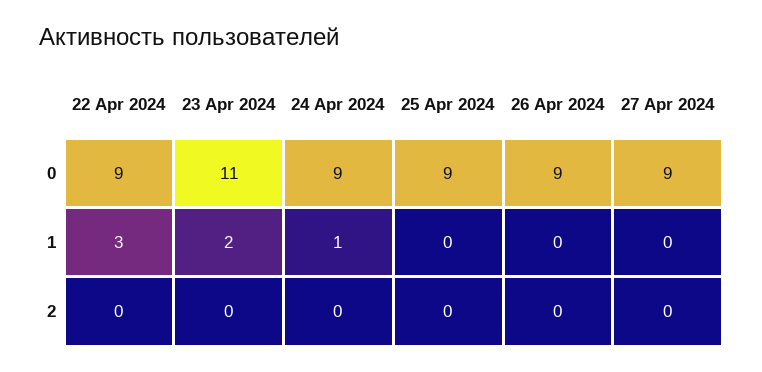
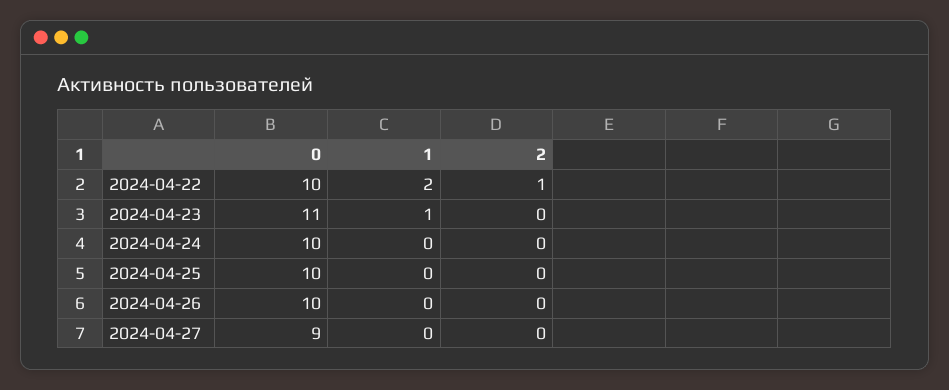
22 Apr 2024, 0: 9 -> 10
24 Apr 2024, 0: 9 -> 10
25 Apr 2024, 0: 9 -> 10
26 Apr 2024, 0: 9 -> 10
22 Apr 2024, 1: 3 -> 2
23 Apr 2024, 1: 2 -> 1
24 Apr 2024, 1: 1 -> 0
22 Apr 2024, 2: 0 -> 1

